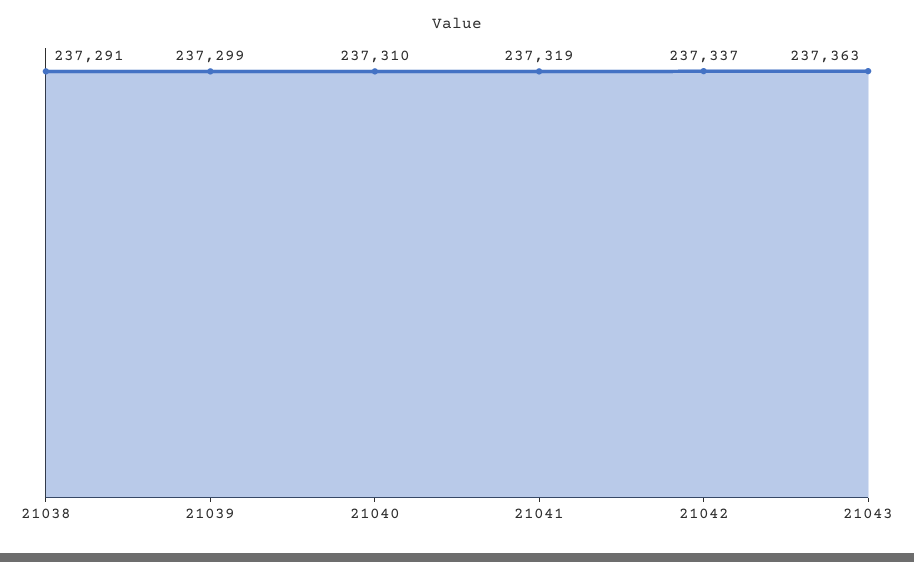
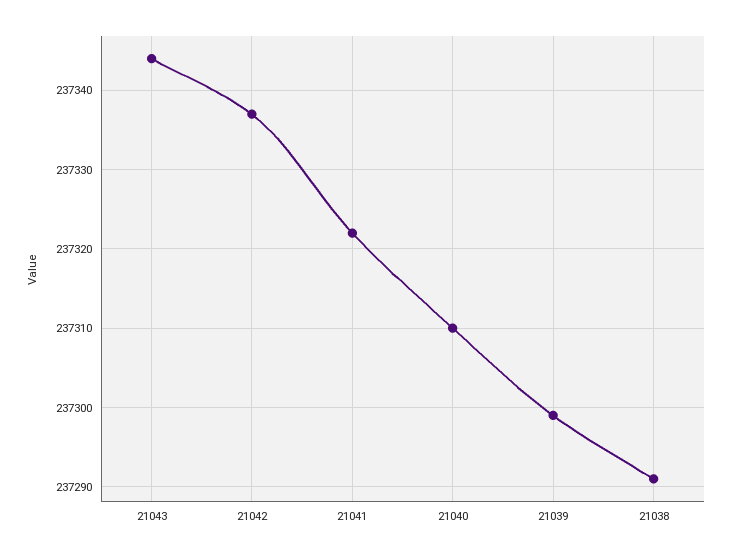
21041: 237319 -> 237322
21043: 237363 -> 237344

